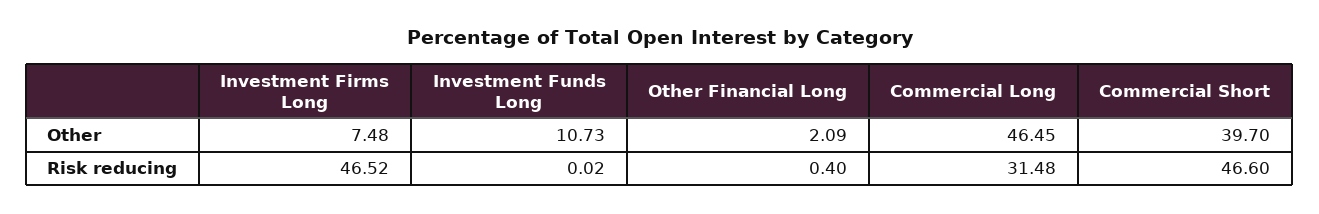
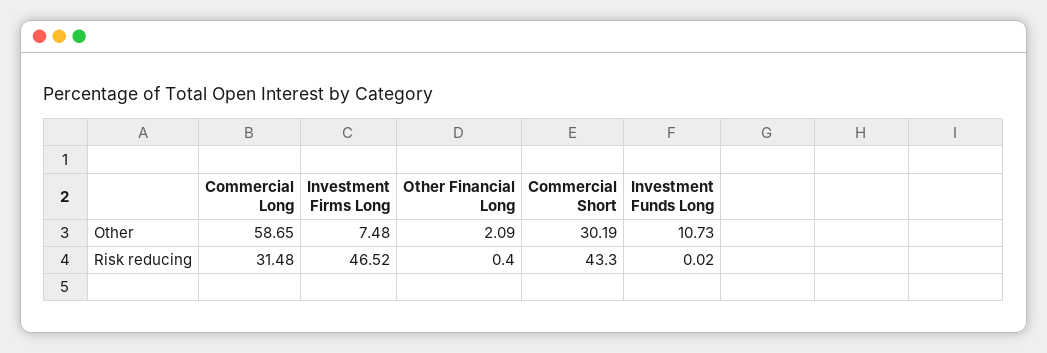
Commercial Long, Other: 46.45 -> 58.65
Commercial Short, Other: 39.7 -> 30.19
Commercial Short, Risk reducing: 46.6 -> 43.3

